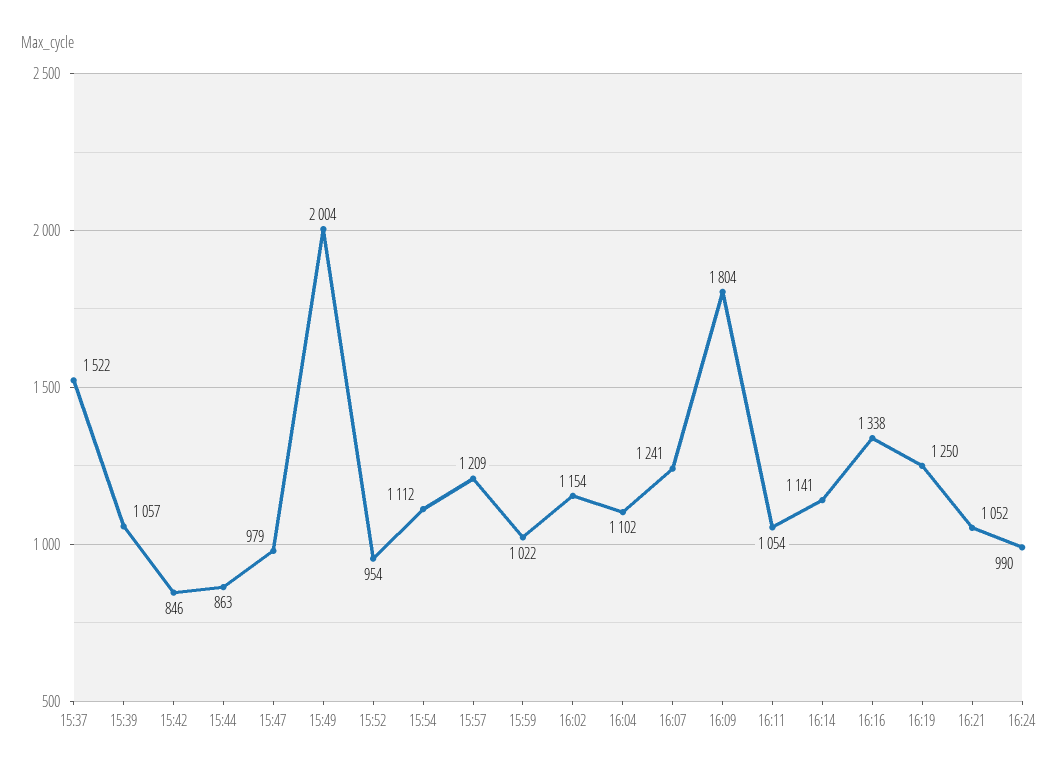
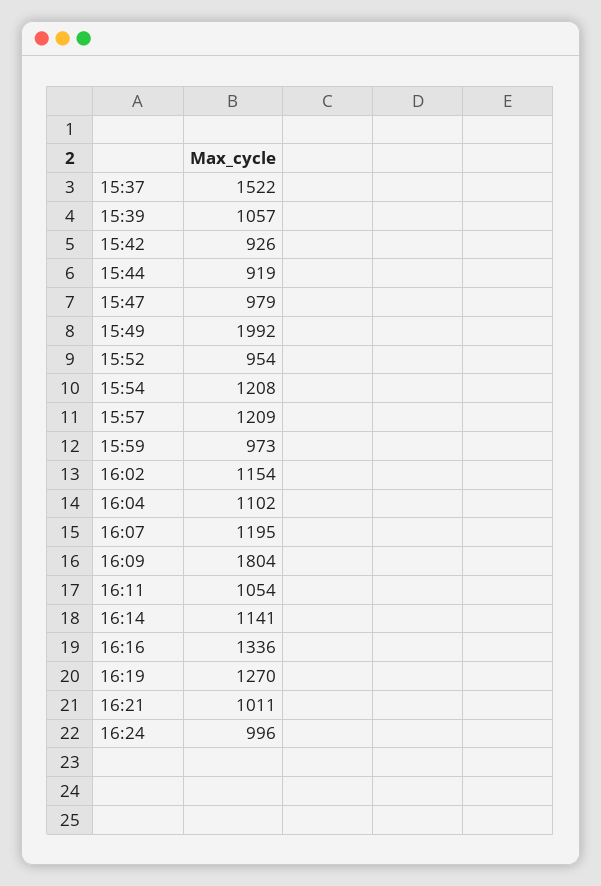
15:42: 846 -> 926
15:44: 863 -> 919
15:49: 2004 -> 1992
15:54: 1112 -> 1208
15:59: 1022 -> 973
16:07: 1241 -> 1195
16:16: 1338 -> 1336
16:19: 1250 -> 1270
16:21: 1052 -> 1011
16:24: 990 -> 996

